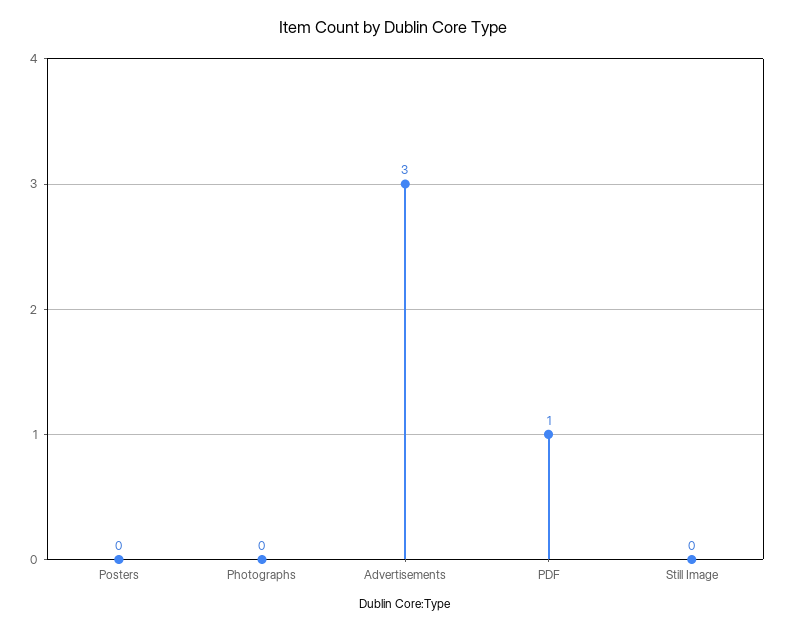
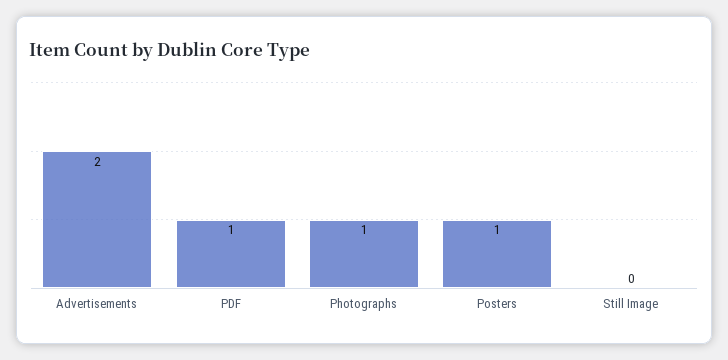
Posters: 0 -> 1
Photographs: 0 -> 1
Advertisements: 3 -> 2

